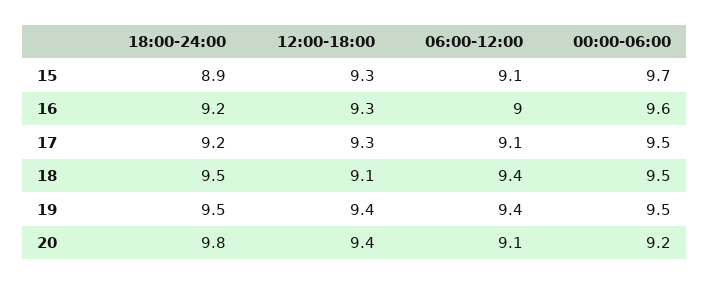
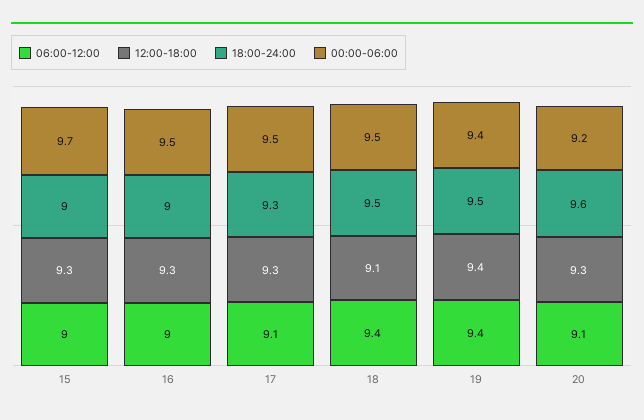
18:00-24:00, 15: 8.9 -> 9
06:00-12:00, 15: 9.1 -> 9
18:00-24:00, 16: 9.2 -> 9
00:00-06:00, 16: 9.6 -> 9.5
18:00-24:00, 17: 9.2 -> 9.3
00:00-06:00, 19: 9.5 -> 9.4
18:00-24:00, 20: 9.8 -> 9.6
12:00-18:00, 20: 9.4 -> 9.3

